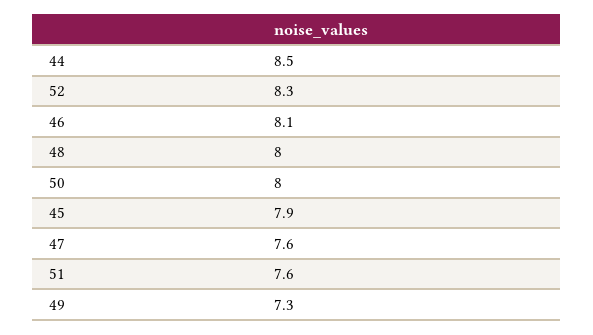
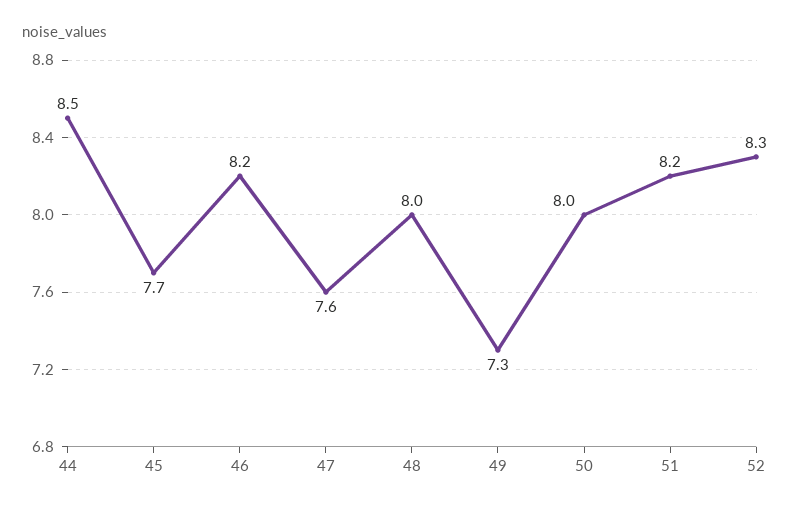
46: 8.1 -> 8.2
45: 7.9 -> 7.7
51: 7.6 -> 8.2

